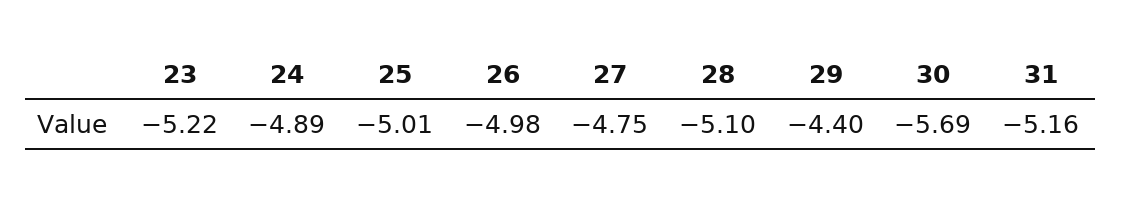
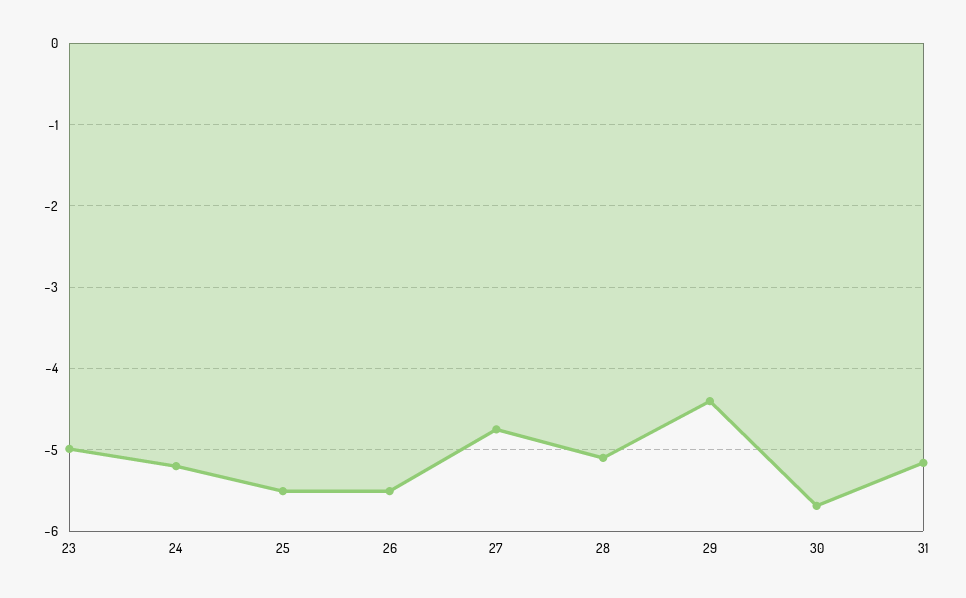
23: -5.22 -> -5
24: -4.89 -> -5.2
25: -5.01 -> -5.5
26: -4.98 -> -5.5

